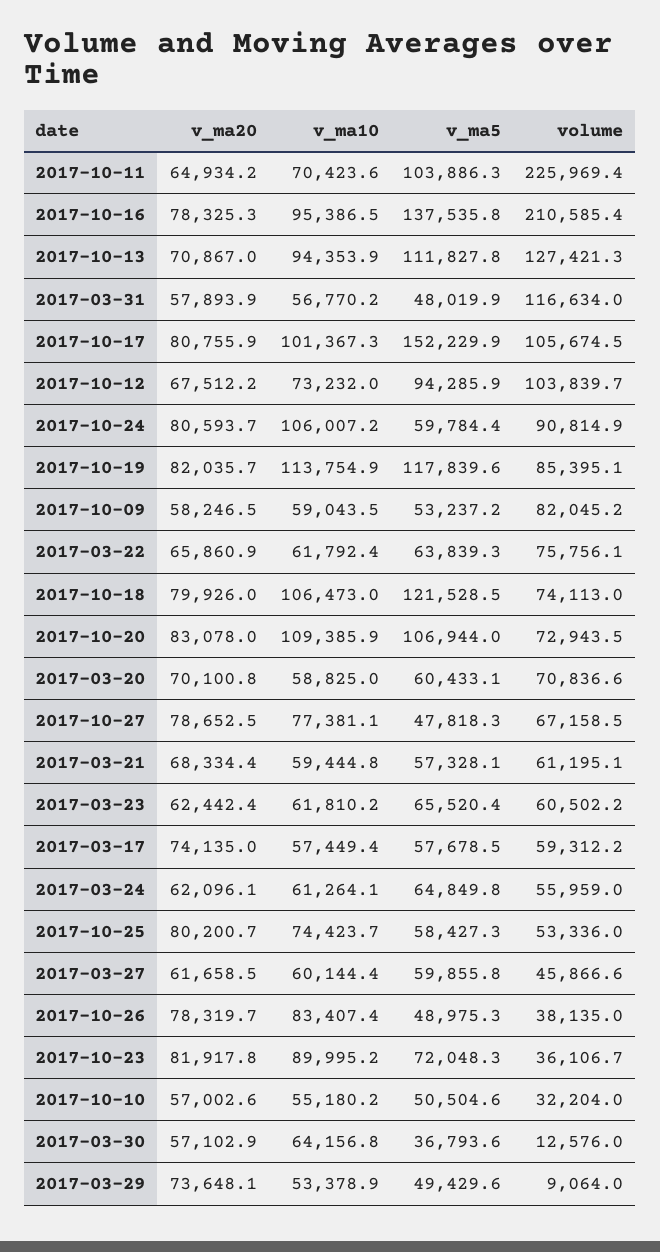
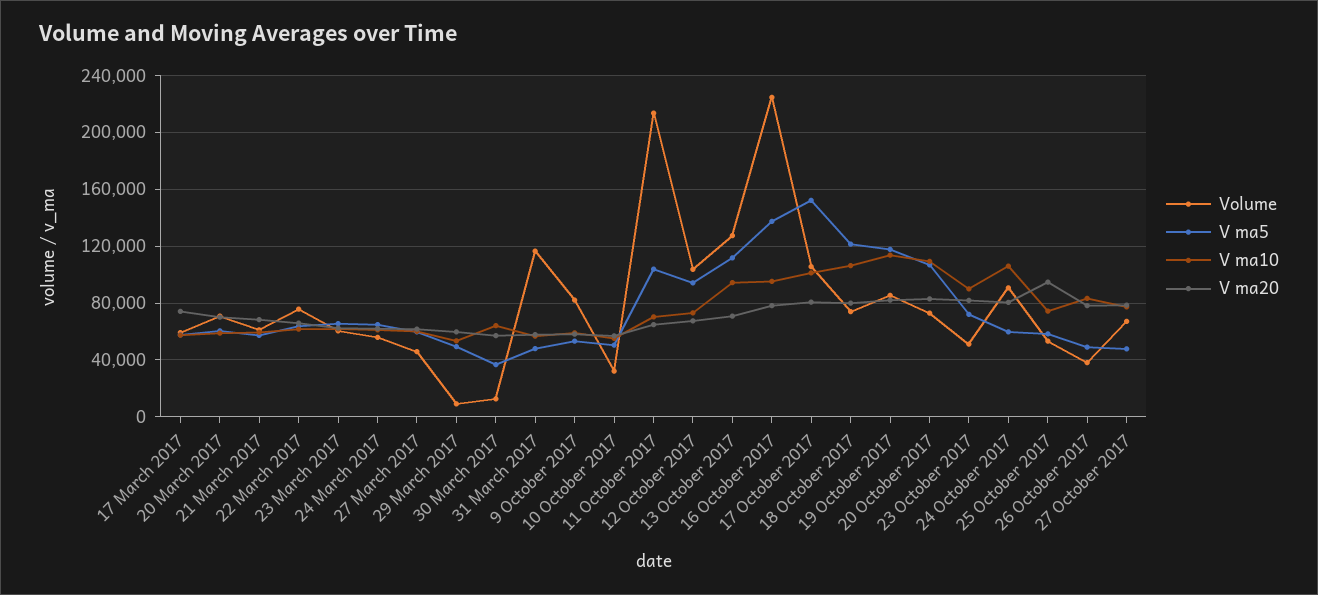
volume, 2017-10-11: 225969.4 -> 215000
volume, 2017-10-16: 210585.4 -> 225000
v_ma20, 2017-10-25: 80200.7 -> 95000
volume, 2017-10-23: 36106.7 -> 50000
v_ma20, 2017-03-29: 73648.1 -> 60000

